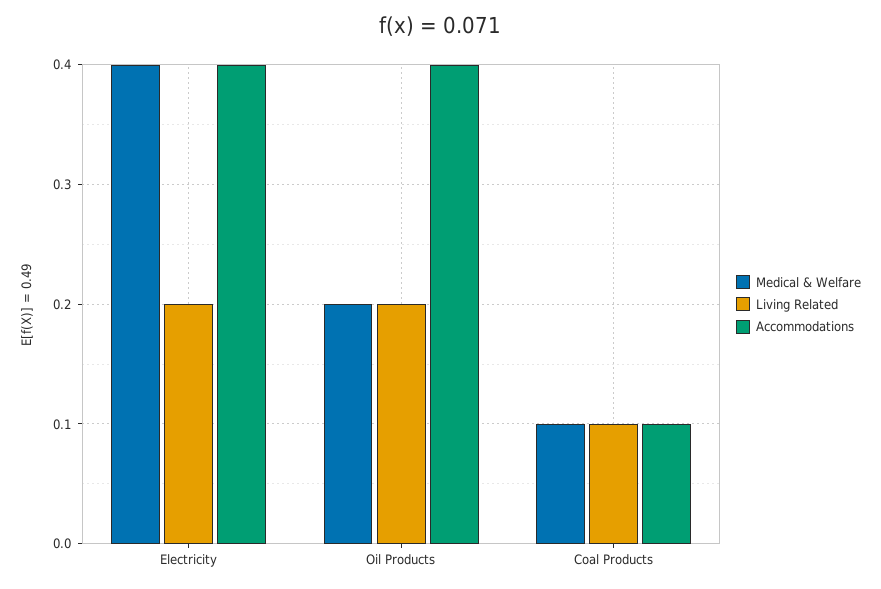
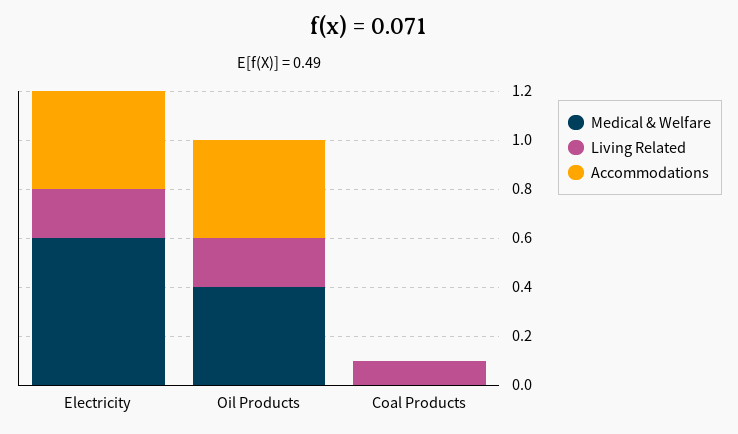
Medical & Welfare, Electricity: 0.4 -> 0.6
Medical & Welfare, Oil Products: 0.2 -> 0.4
Medical & Welfare, Coal Products: 0.1 -> 0
Accommodations, Coal Products: 0.1 -> 0

